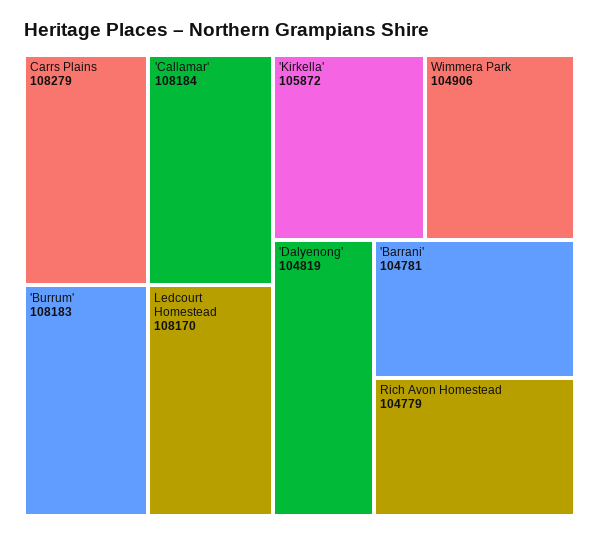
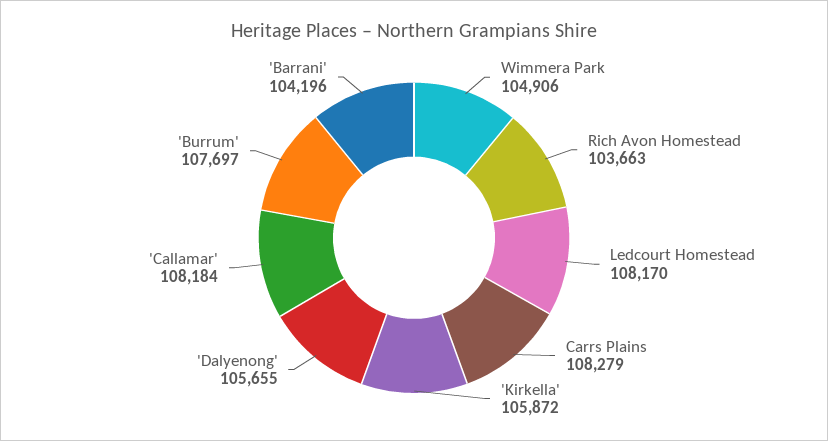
'Burrum': 108183 -> 107697
'Dalyenong': 104819 -> 105655
'Barrani': 104781 -> 104196
Rich Avon Homestead: 104779 -> 103663

